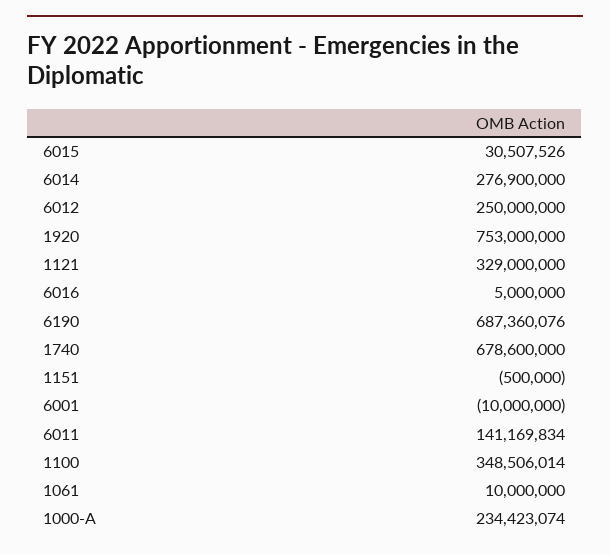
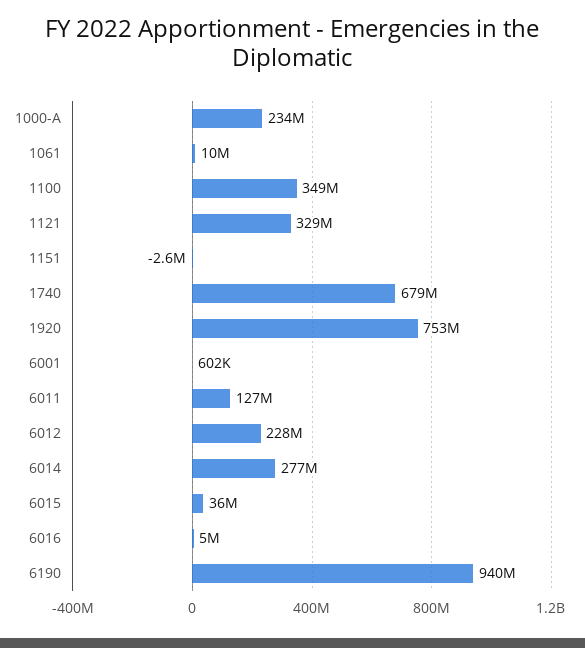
6015: 30507526 -> 36000000
6012: 250000000 -> 228000000
6190: 687360076 -> 940000000
1151: -500000 -> -2600000
6001: -10000000 -> 602000
6011: 141169834 -> 127000000

